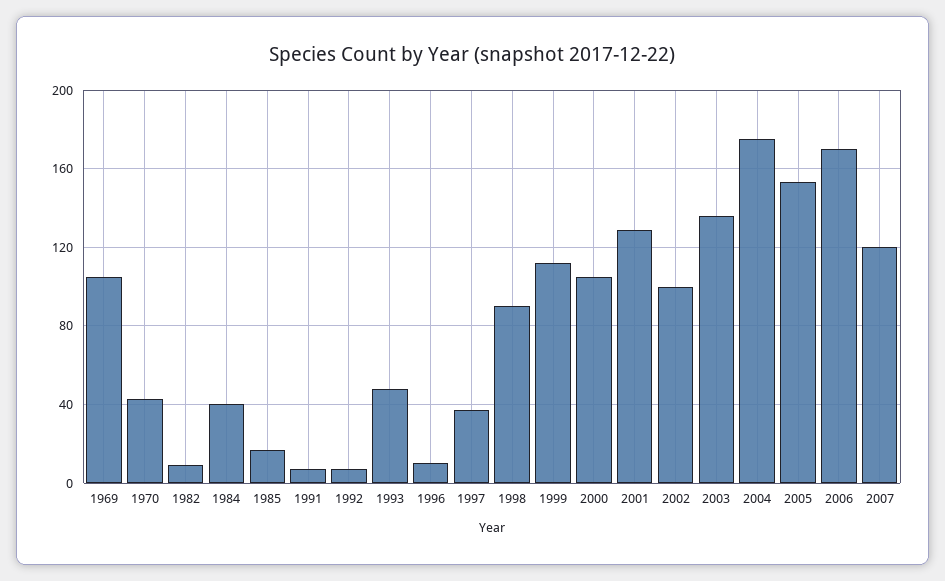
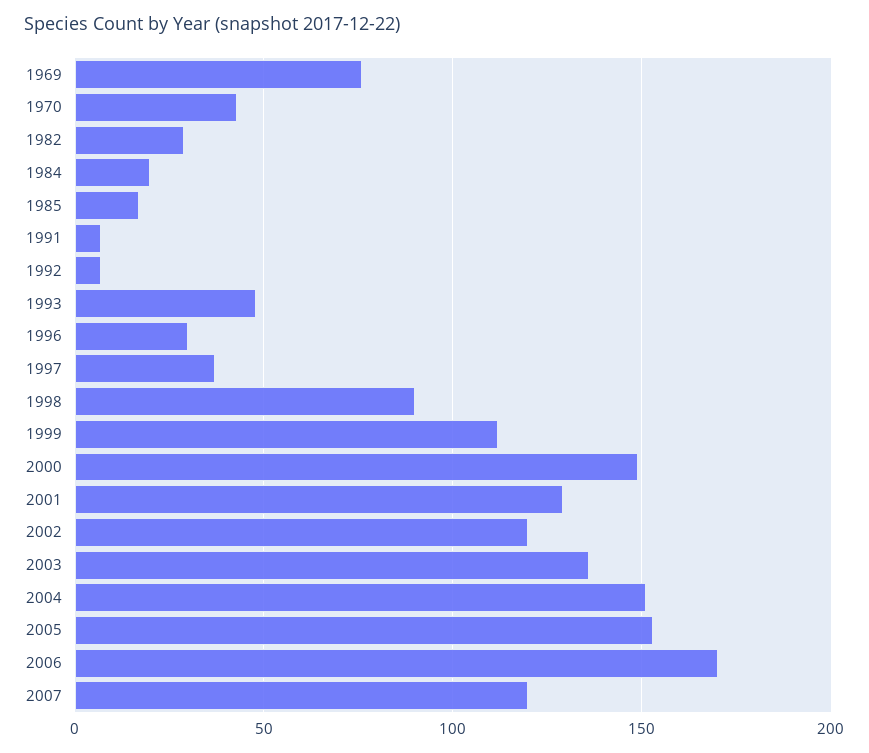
1969: 105 -> 75
1982: 10 -> 30
1984: 40 -> 20
1996: 10 -> 30
2000: 105 -> 150
2002: 100 -> 120
2004: 175 -> 150

